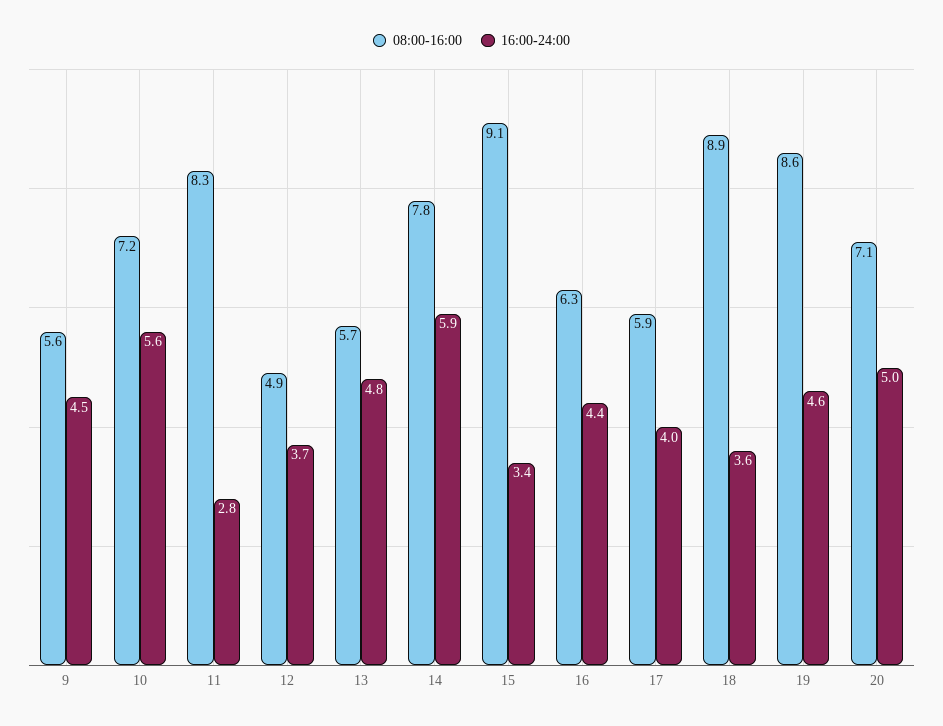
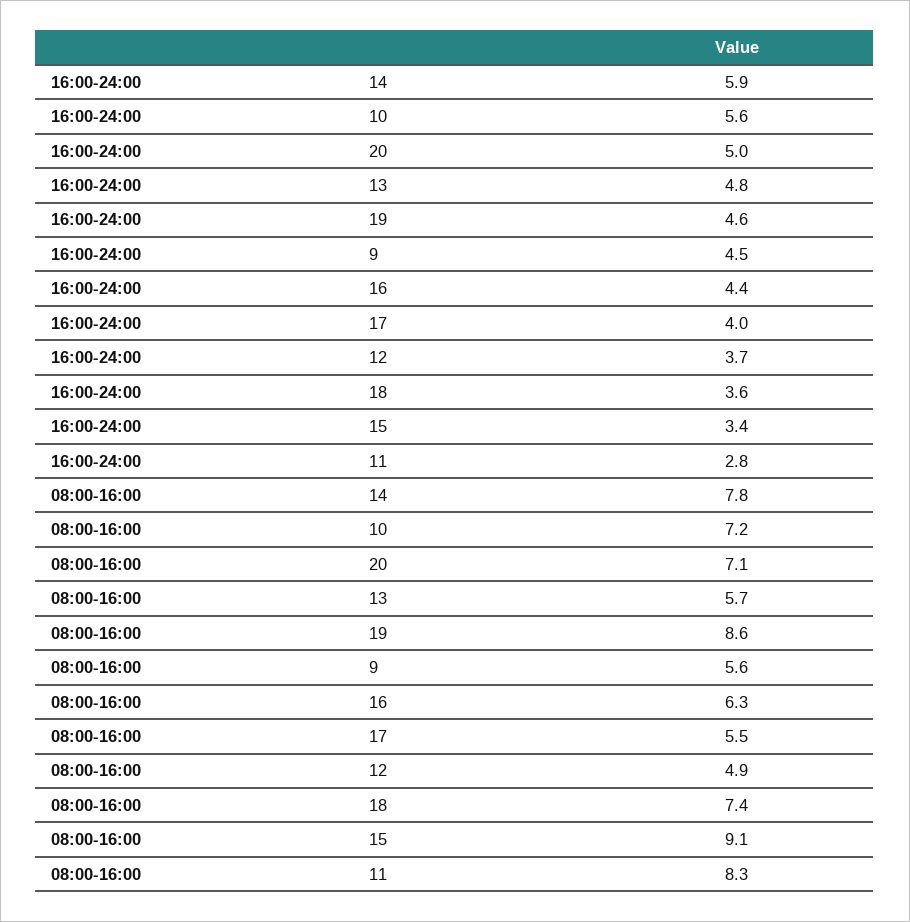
08:00-16:00, 17: 5.9 -> 5.5
08:00-16:00, 18: 8.9 -> 7.4

